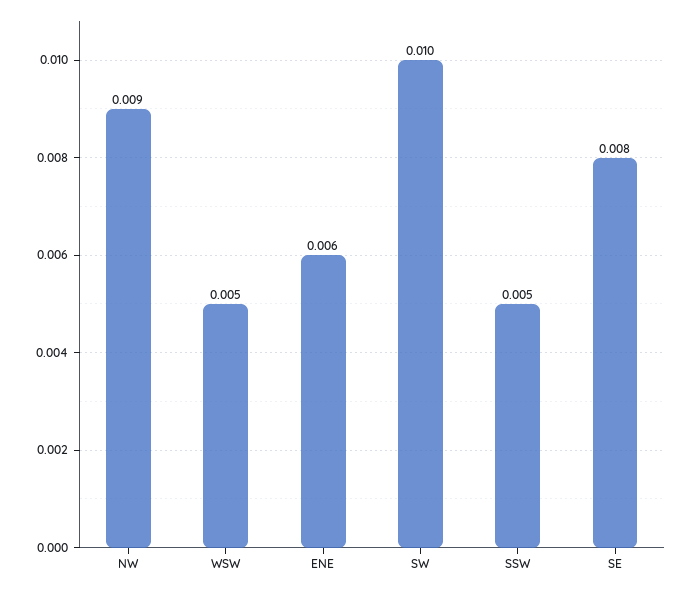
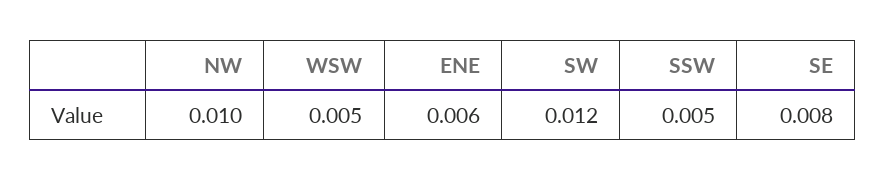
NW: 0.009 -> 0.01
SW: 0.01 -> 0.012

